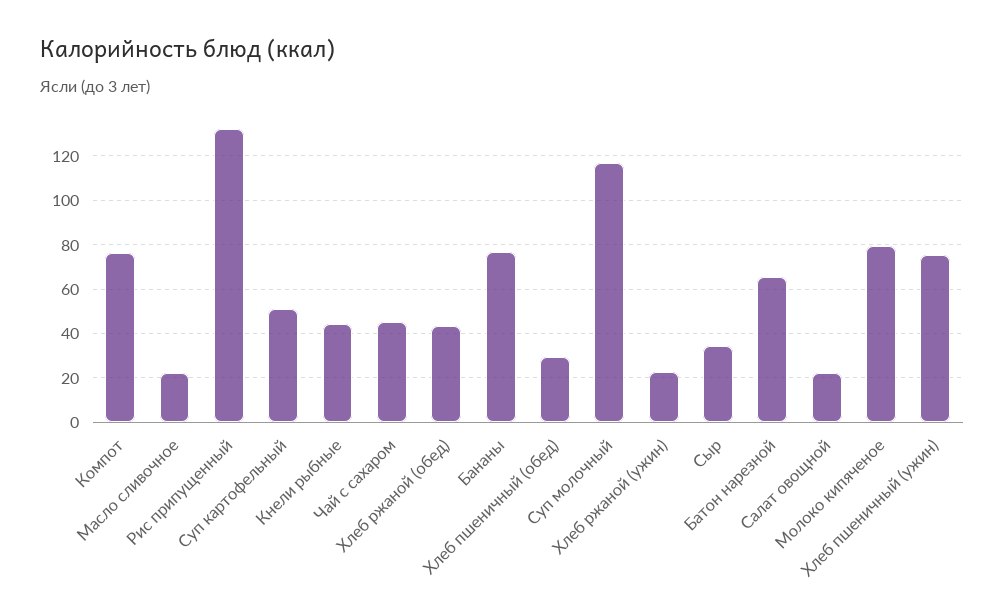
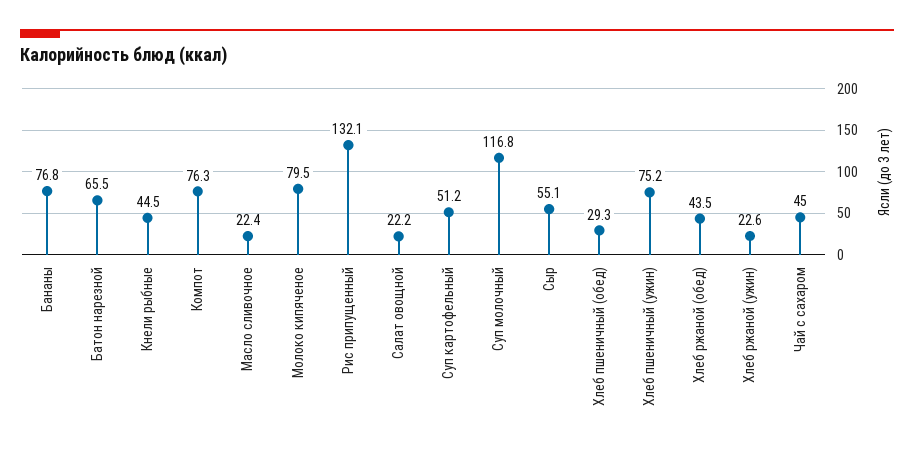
Сыр: 35 -> 55.1

